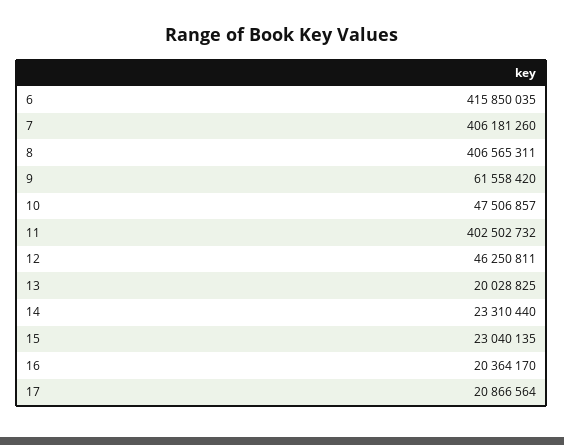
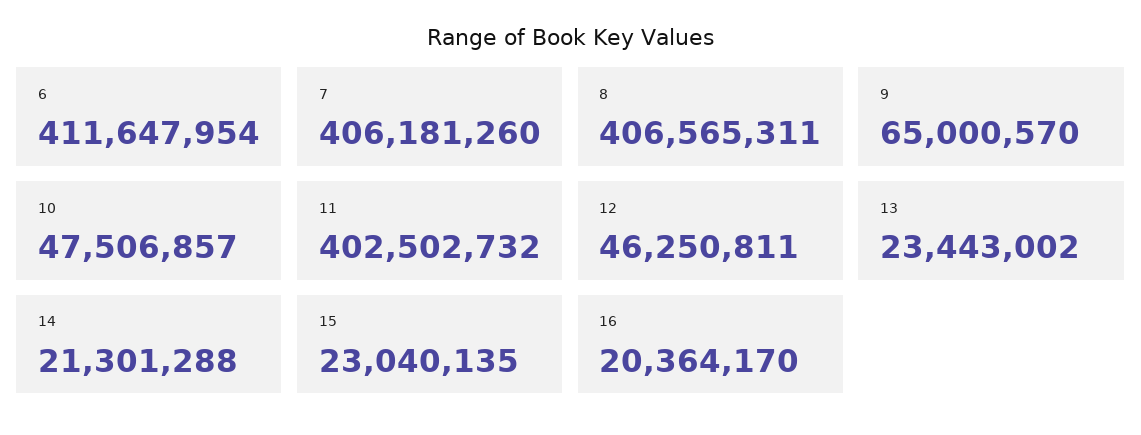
6: 415850035 -> 411647954
9: 61558420 -> 65000570
13: 20028825 -> 23443002
14: 23310440 -> 21301288
17: 20866564 -> none

